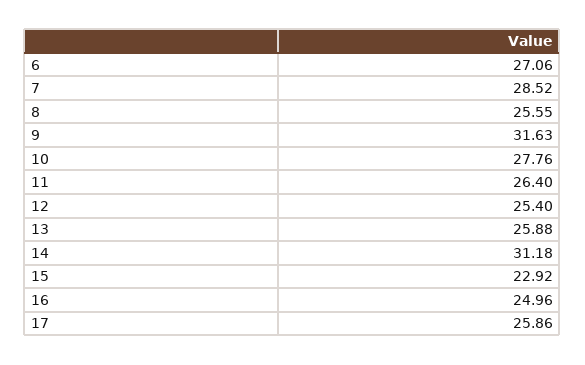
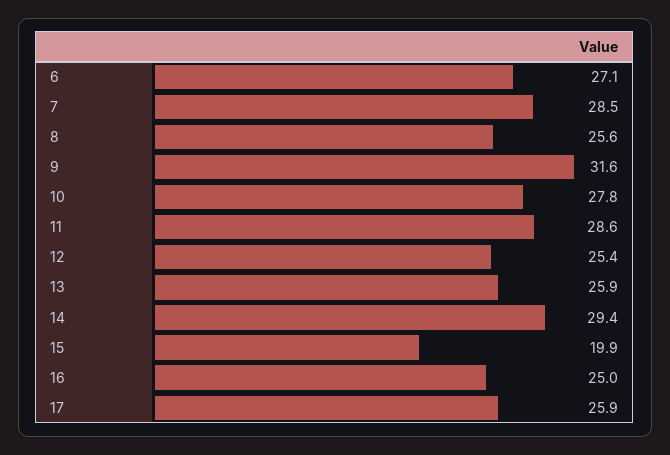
11: 26.4 -> 28.6
14: 31.18 -> 29.4
15: 22.92 -> 19.9

